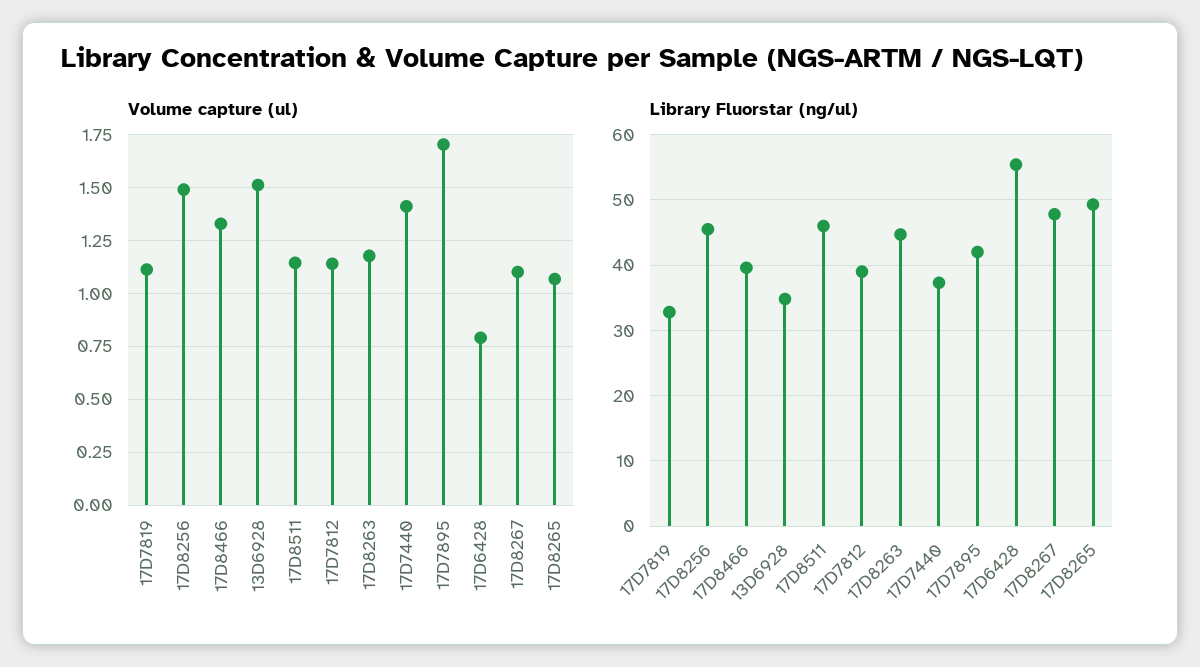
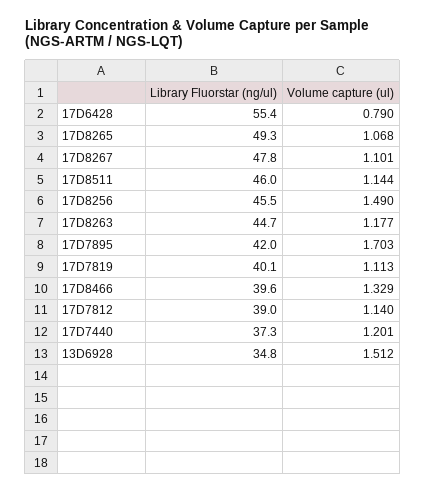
Volume capture (ul), 17D7440: 1.4 -> 1.201
Library Fluorstar (ng/ul), 17D7819: 33 -> 40.1

